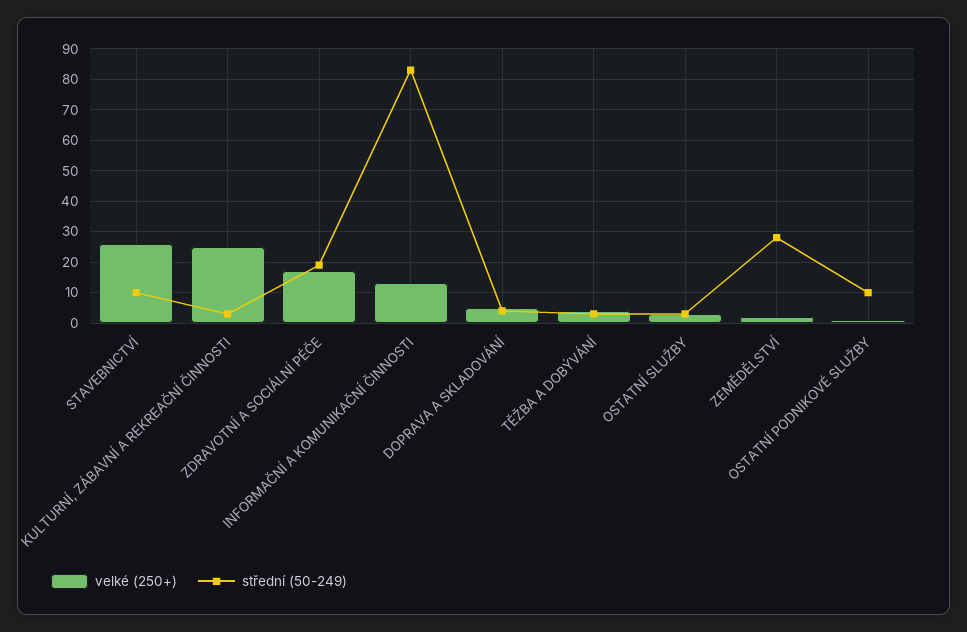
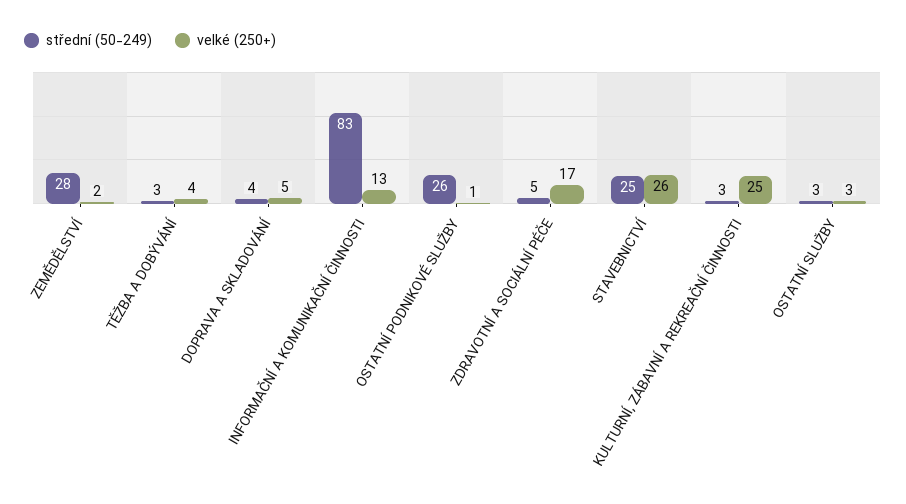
střední (50-249), STAVEBNICTVÍ: 10 -> 25
střední (50-249), ZDRAVOTNÍ A SOCIÁLNÍ PÉČE: 20 -> 5
střední (50-249), OSTATNÍ PODNIKOVÉ SLUŽBY: 10 -> 26

